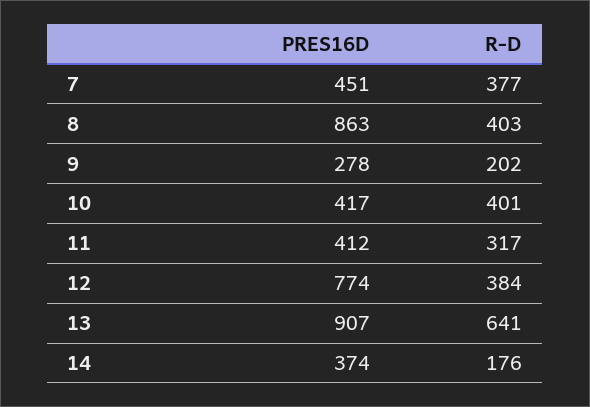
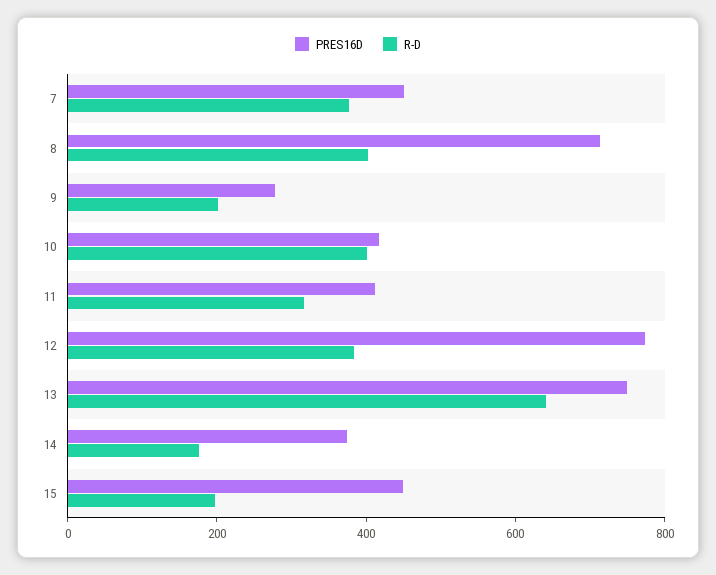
PRES16D, 8: 863 -> 700
PRES16D, 13: 907 -> 750
PRES16D, 15: none -> 450
R-D, 15: none -> 200

